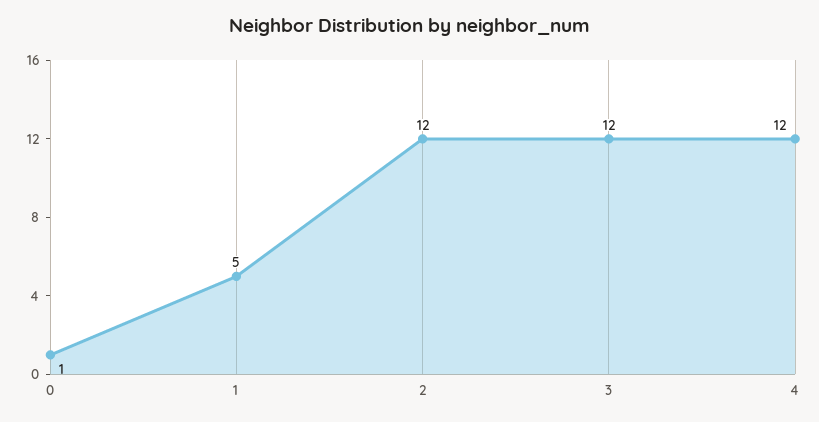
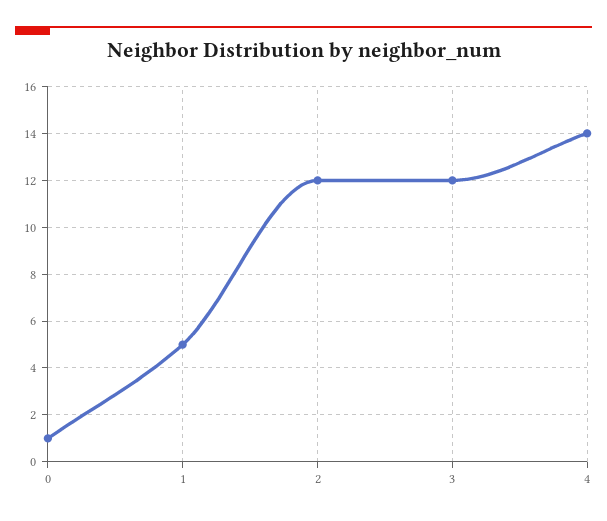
4: 12 -> 14

